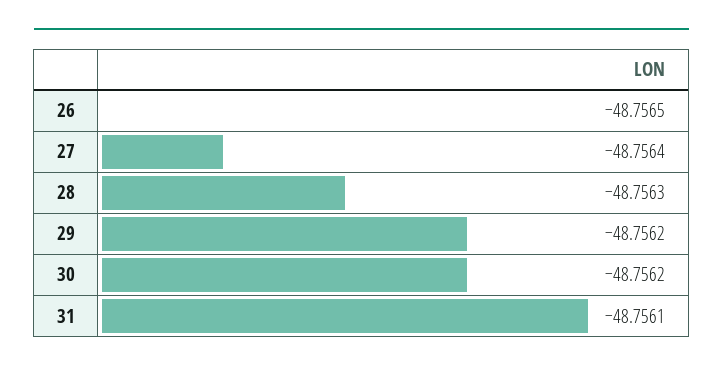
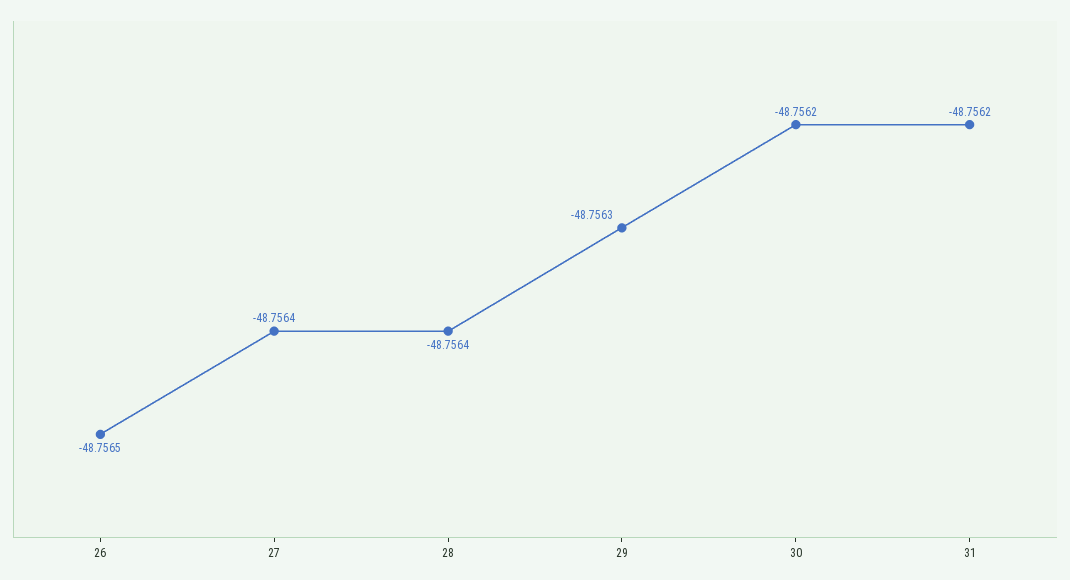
28: -48.7563 -> -48.7564
29: -48.7562 -> -48.7563
31: -48.7561 -> -48.7562

